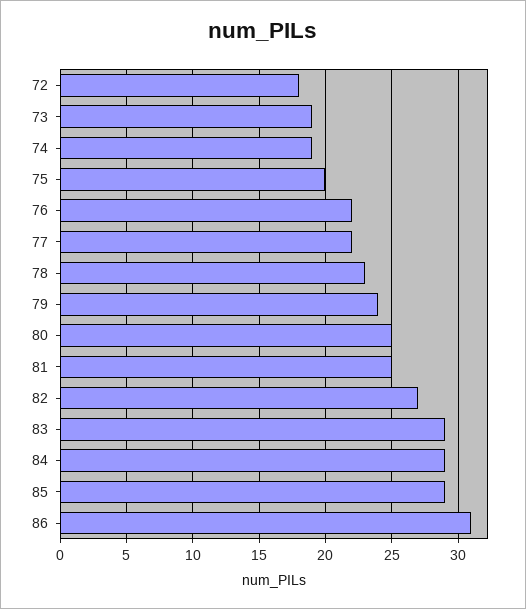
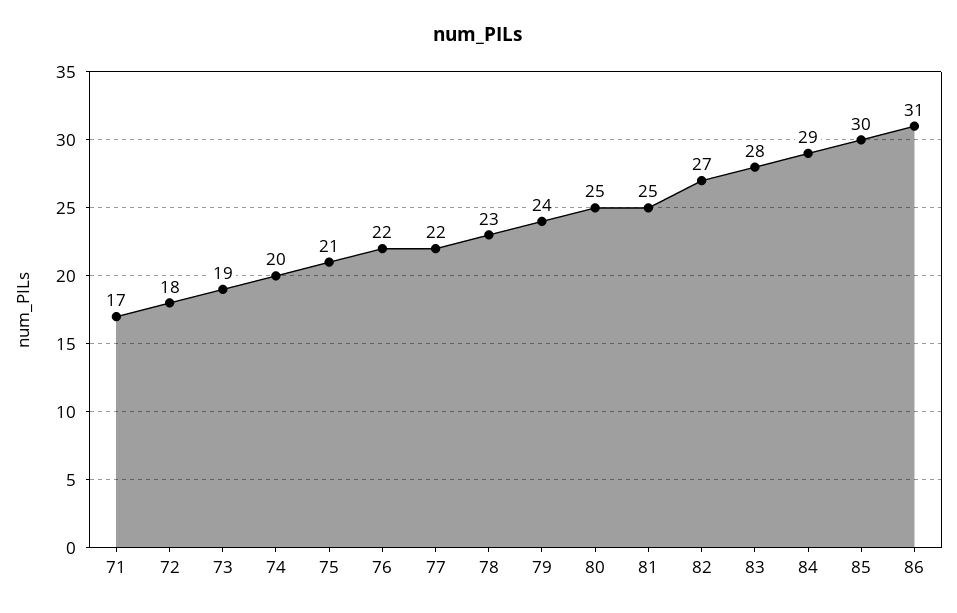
74: 19 -> 20
75: 20 -> 21
83: 29 -> 28
85: 29 -> 30
71: none -> 17

